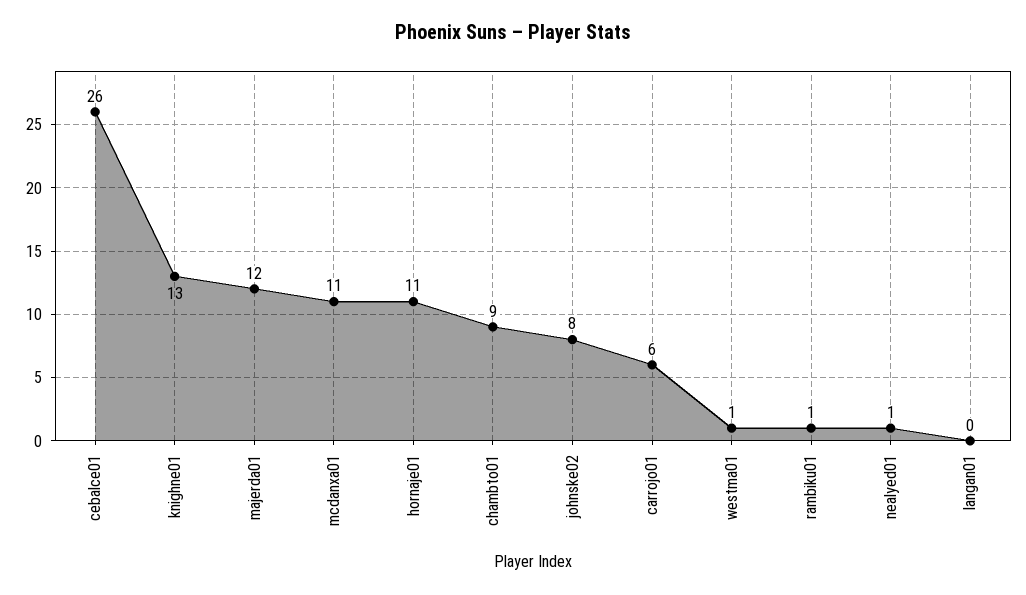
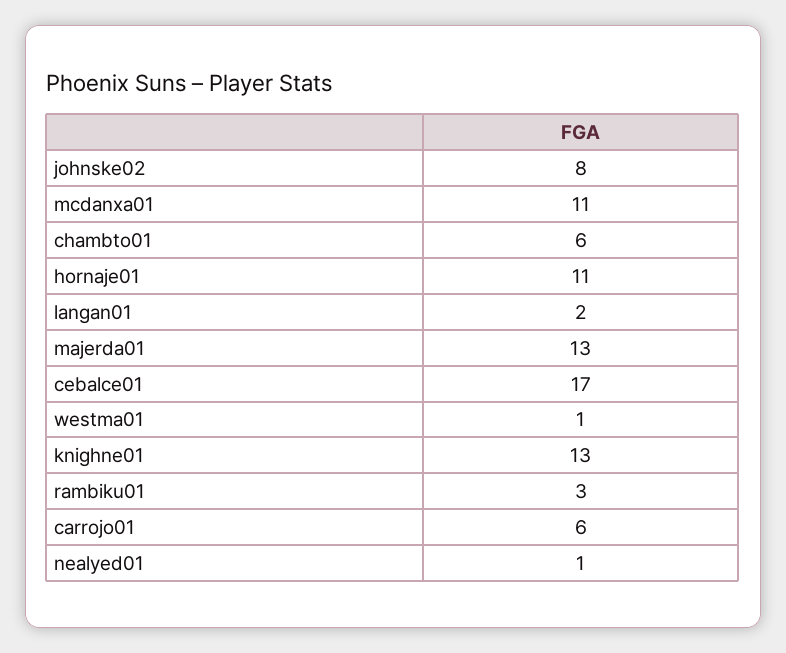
cebalce01: 26 -> 17
majerda01: 12 -> 13
chambto01: 9 -> 6
rambiku01: 1 -> 3
langan01: 0 -> 2

